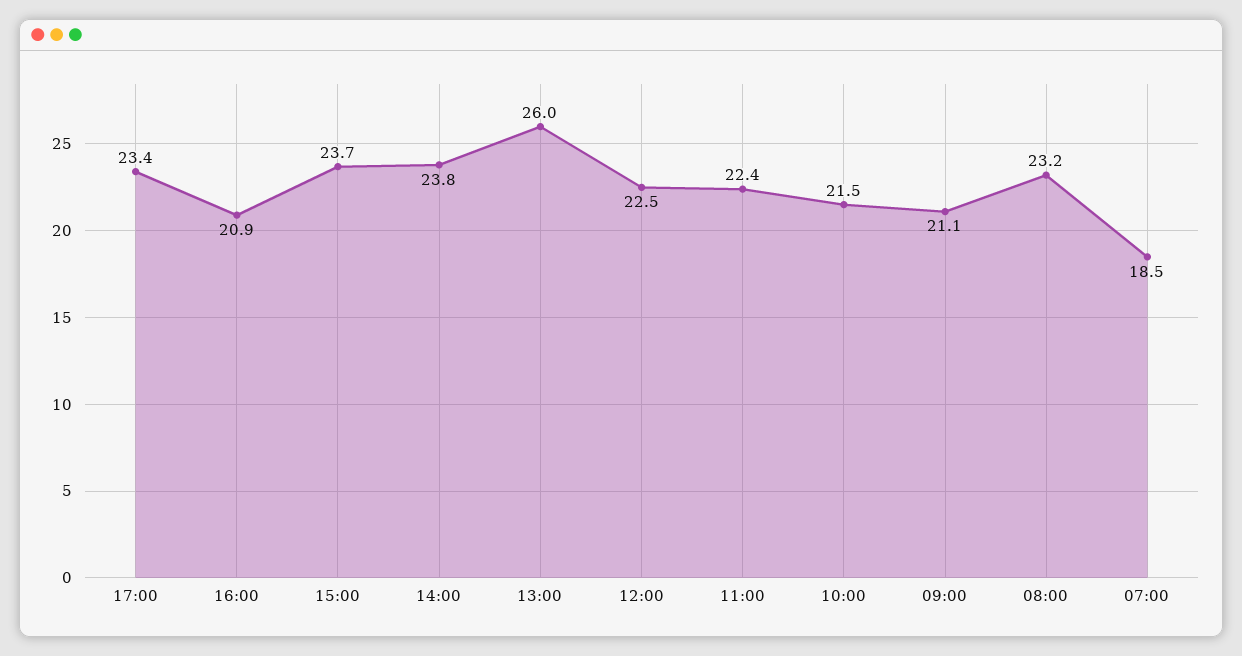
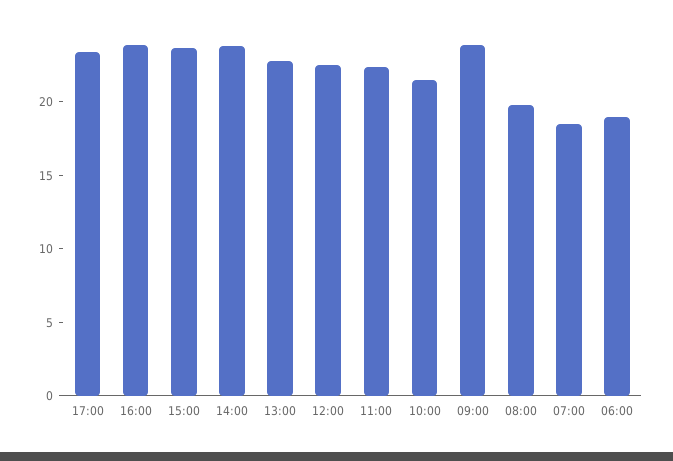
16:00: 20.9 -> 24
13:00: 26 -> 23
09:00: 21.1 -> 24
08:00: 23.2 -> 20
06:00: none -> 19

